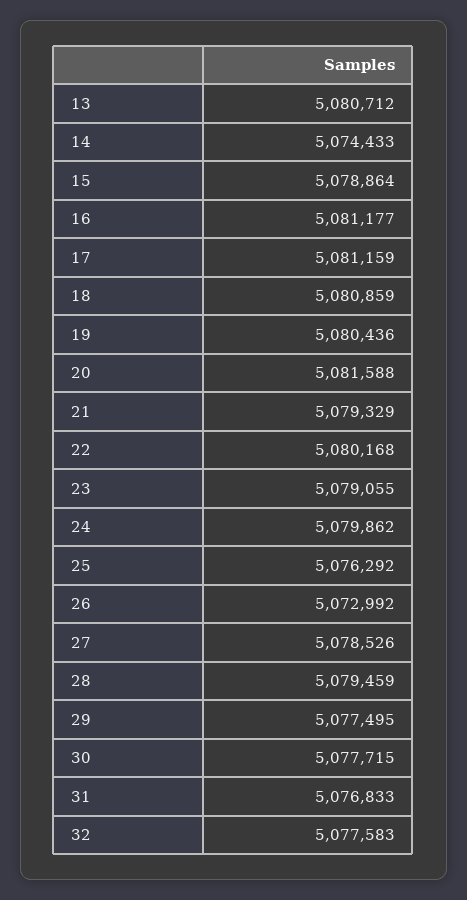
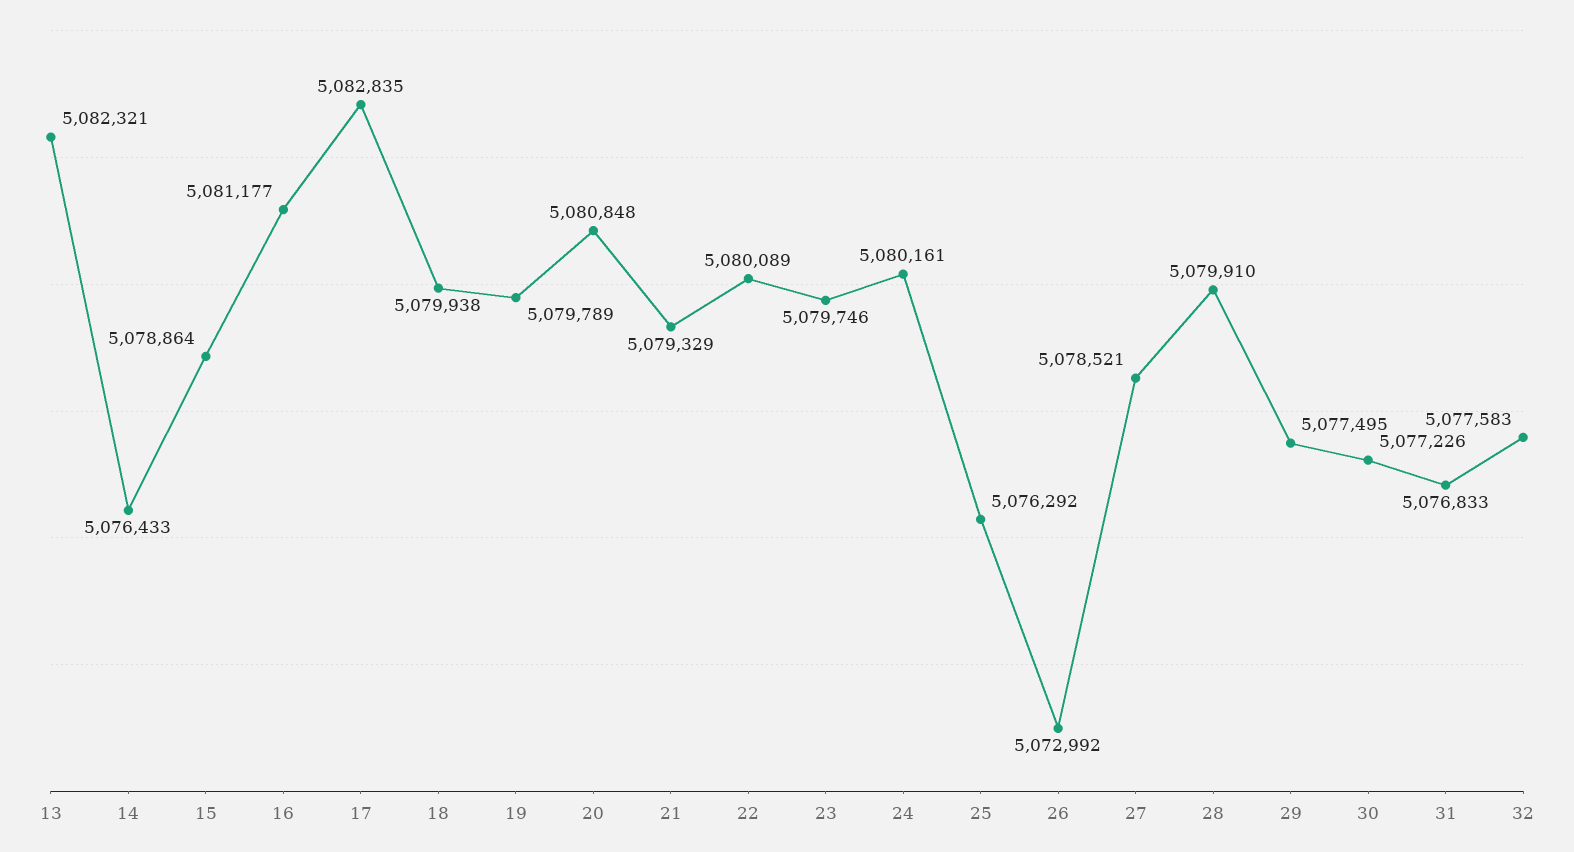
13: 5080712 -> 5082321
14: 5074433 -> 5076433
17: 5081159 -> 5082835
18: 5080859 -> 5079938
19: 5080436 -> 5079789
20: 5081588 -> 5080848
22: 5080168 -> 5080089
23: 5079055 -> 5079746
24: 5079862 -> 5080161
27: 5078526 -> 5078521
28: 5079459 -> 5079910
30: 5077715 -> 5077226

